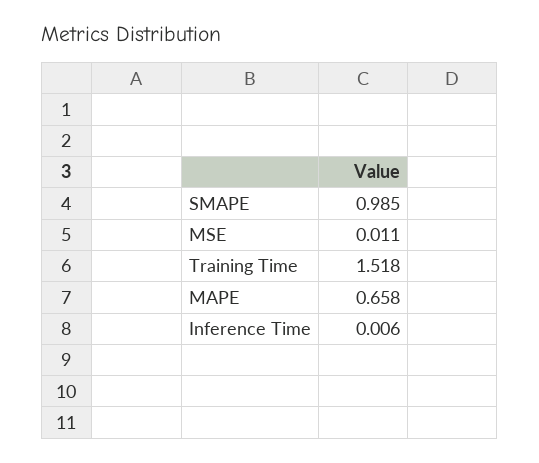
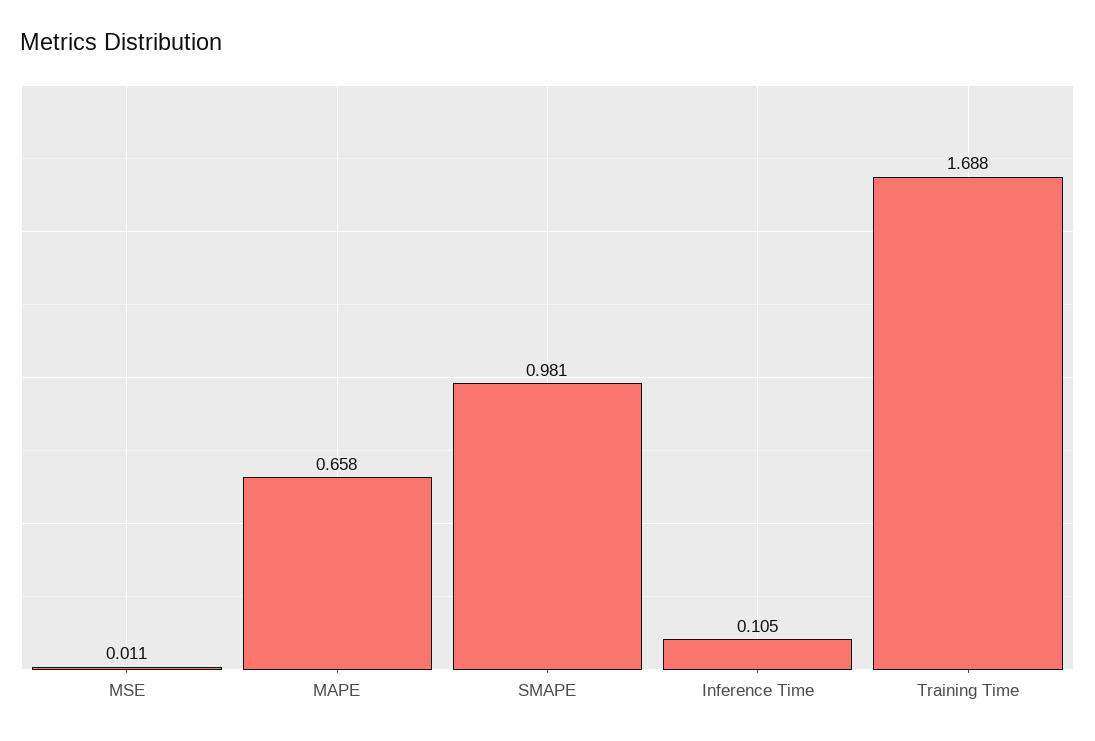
SMAPE: 0.985 -> 0.981
Training Time: 1.518 -> 1.688
Inference Time: 0.006 -> 0.105

